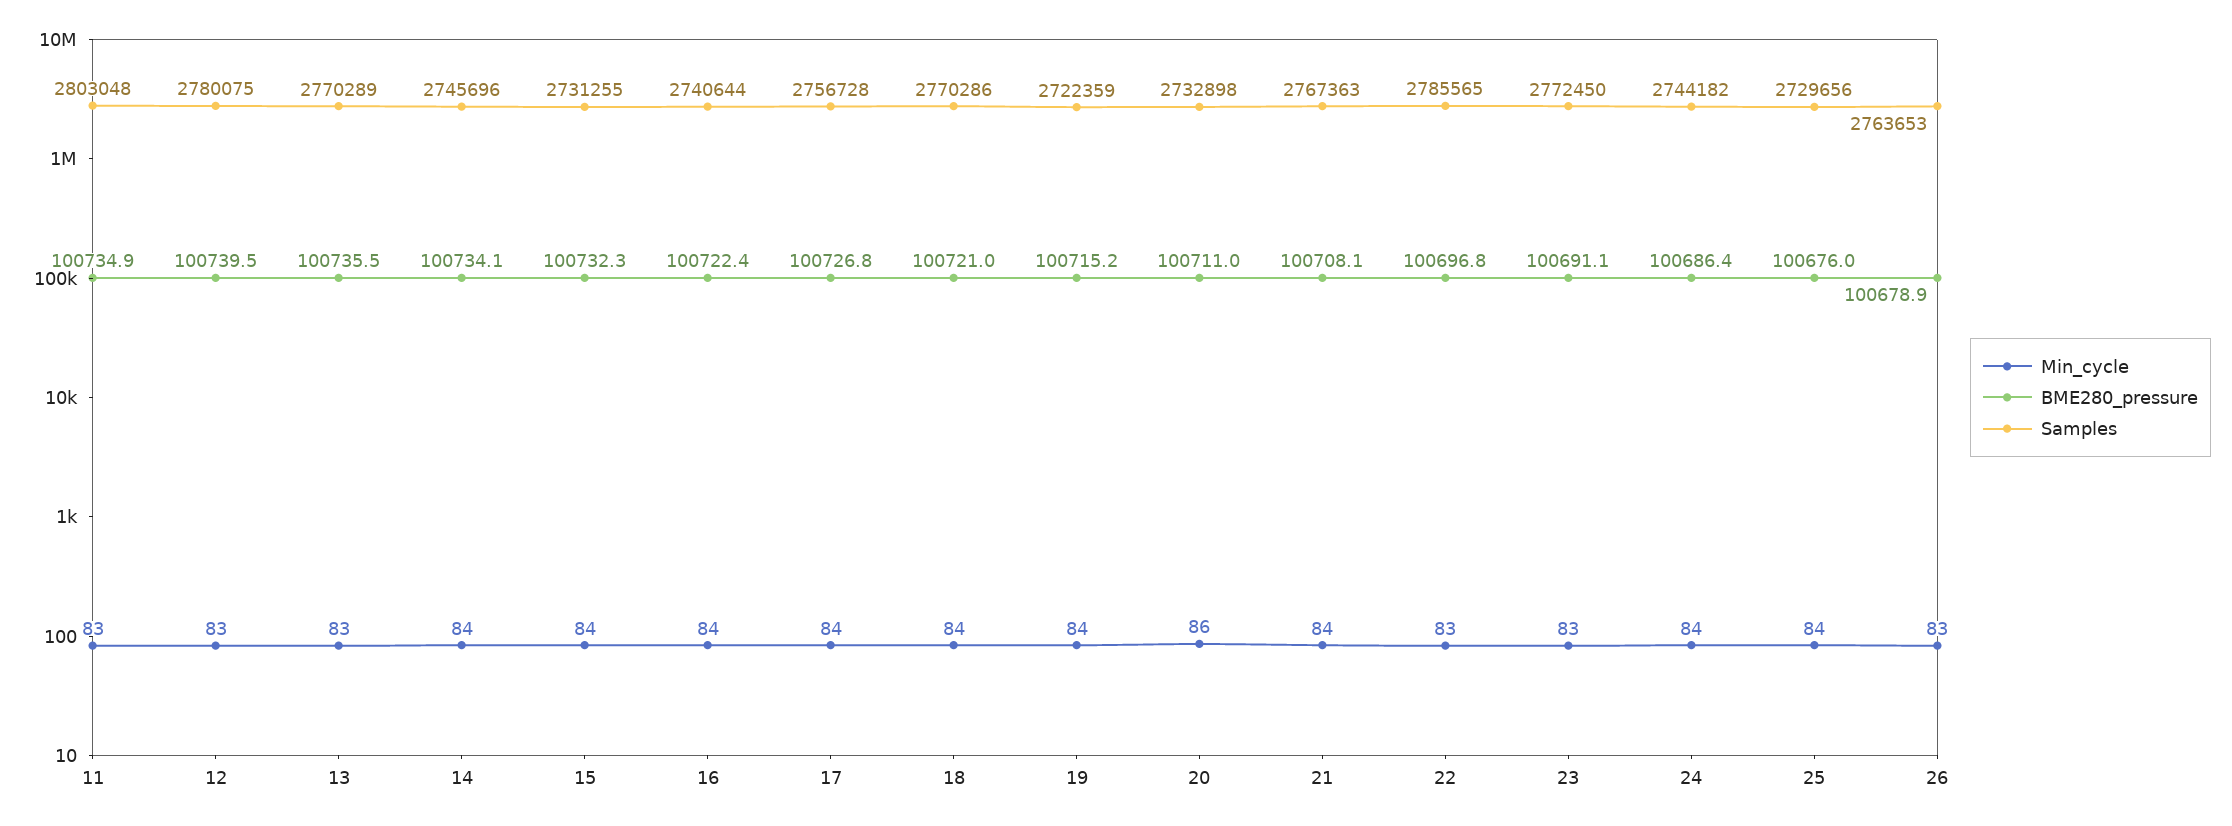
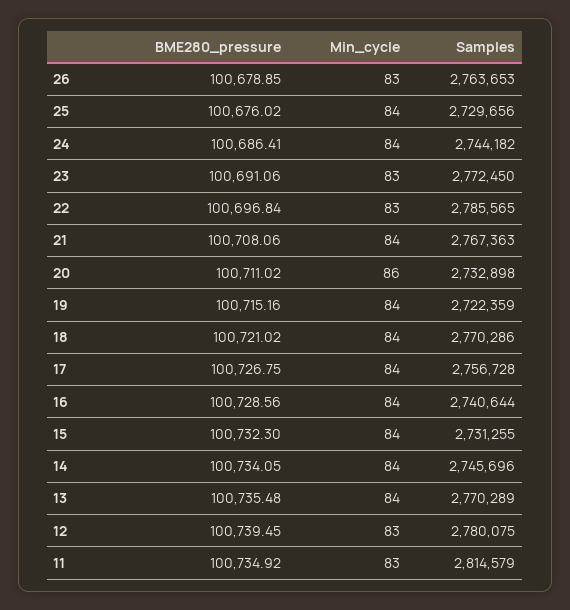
Samples, 11: 2803048 -> 2814579
Min_cycle, 13: 83 -> 84
BME280_pressure, 16: 100722.4 -> 100728.56

